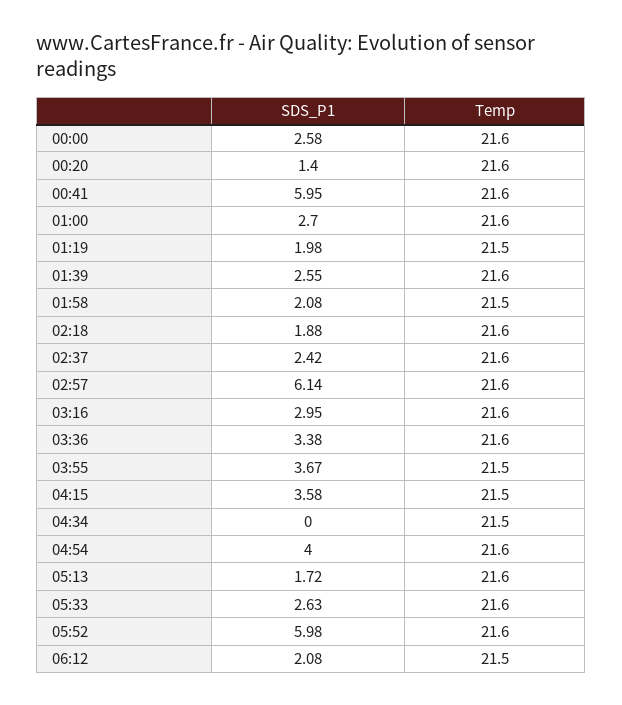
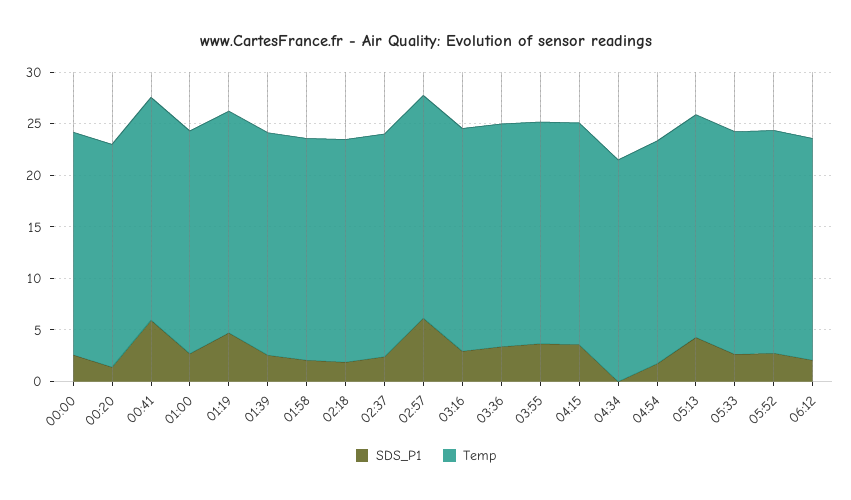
SDS_P1, 01:19: 1.98 -> 5
SDS_P1, 04:54: 4 -> 2
SDS_P1, 05:13: 1.72 -> 4
SDS_P1, 05:52: 5.98 -> 3

